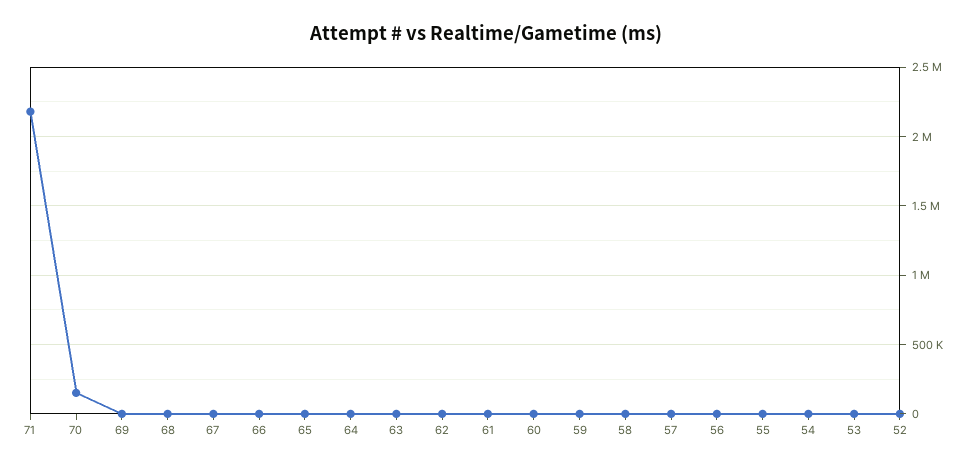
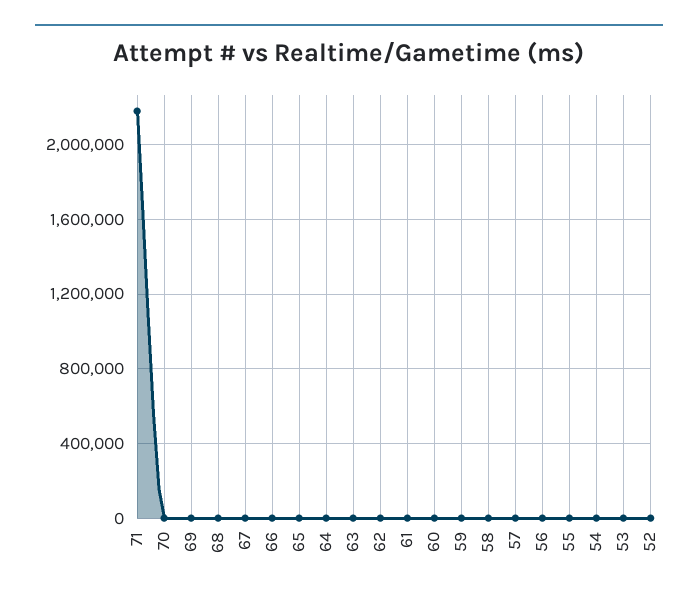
70: 150000 -> 0

